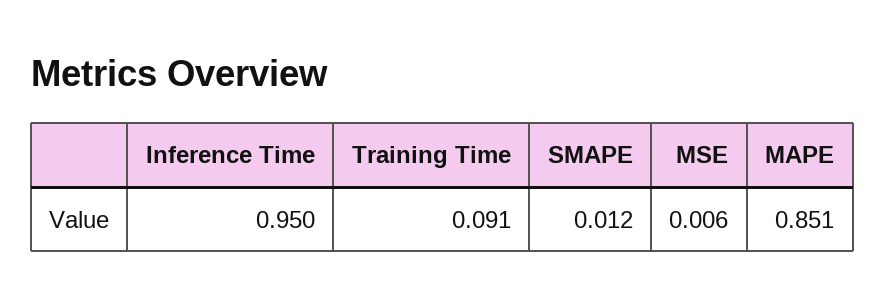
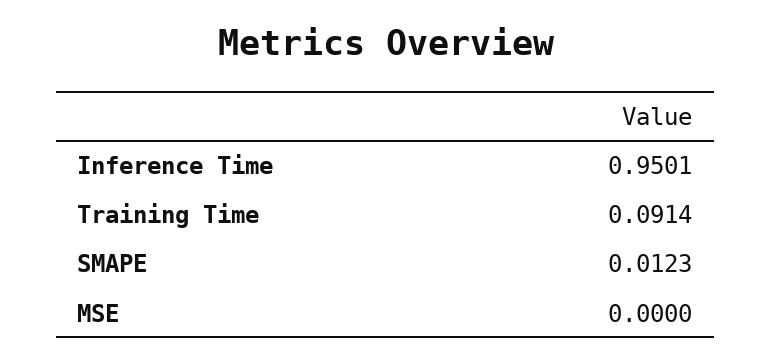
MSE: 0.006 -> 0
MAPE: 0.851 -> none

